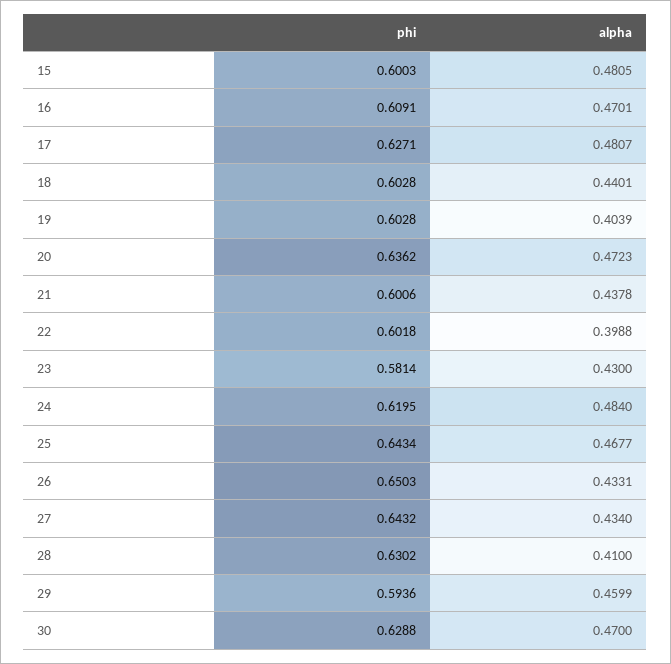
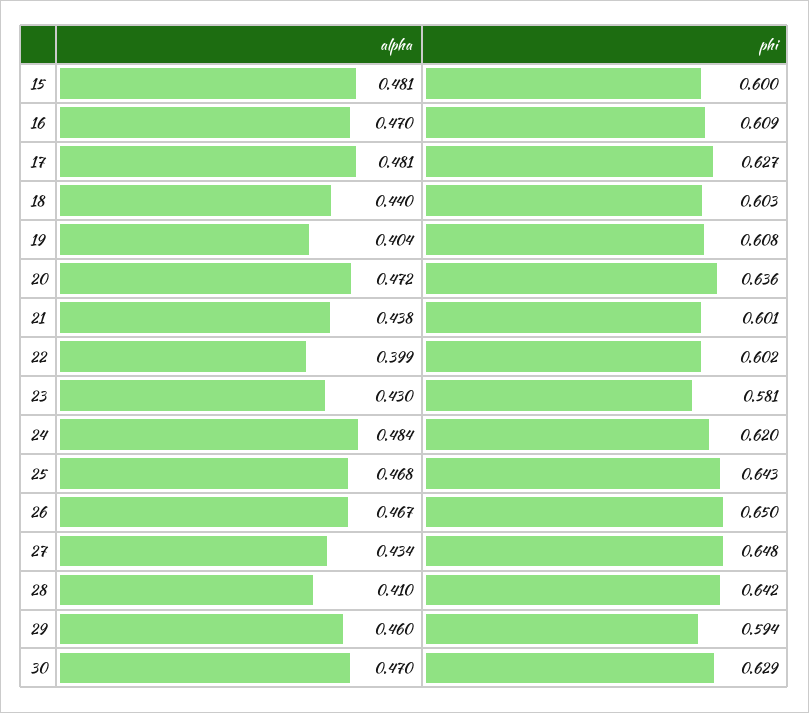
phi, 19: 0.6028 -> 0.608
alpha, 26: 0.4331 -> 0.467
phi, 27: 0.6432 -> 0.648
phi, 28: 0.6302 -> 0.642

